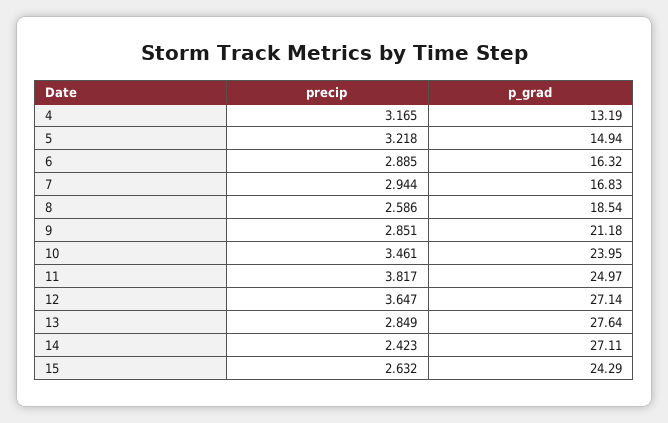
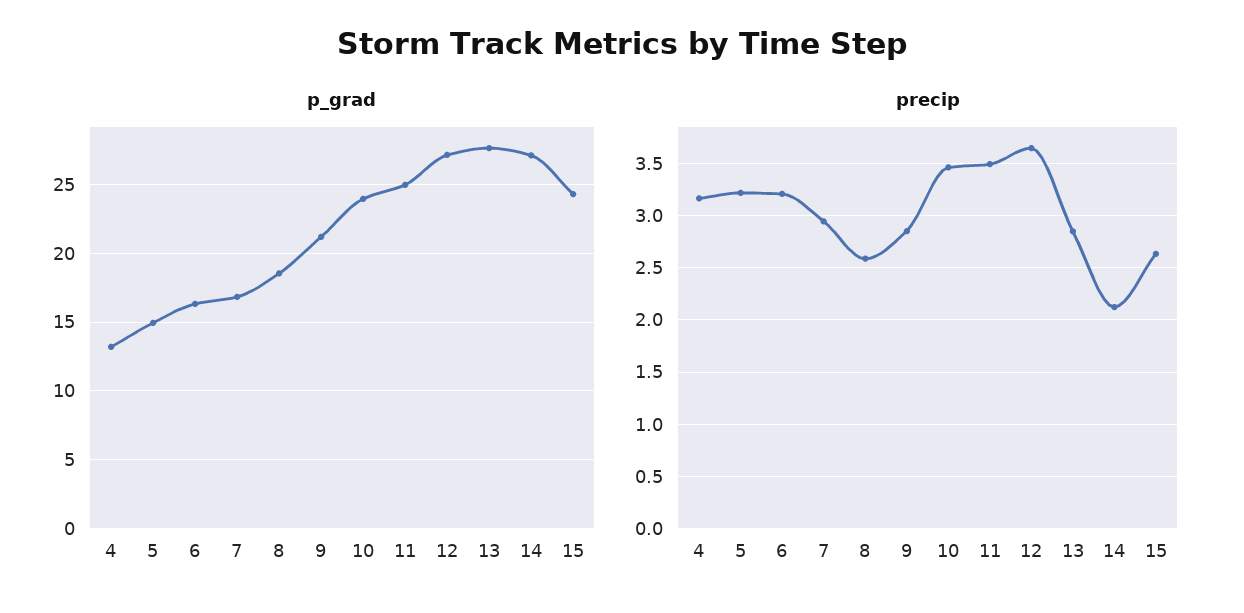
precip, 6: 2.885 -> 3.2
precip, 11: 3.817 -> 3.5
precip, 14: 2.423 -> 2.1

